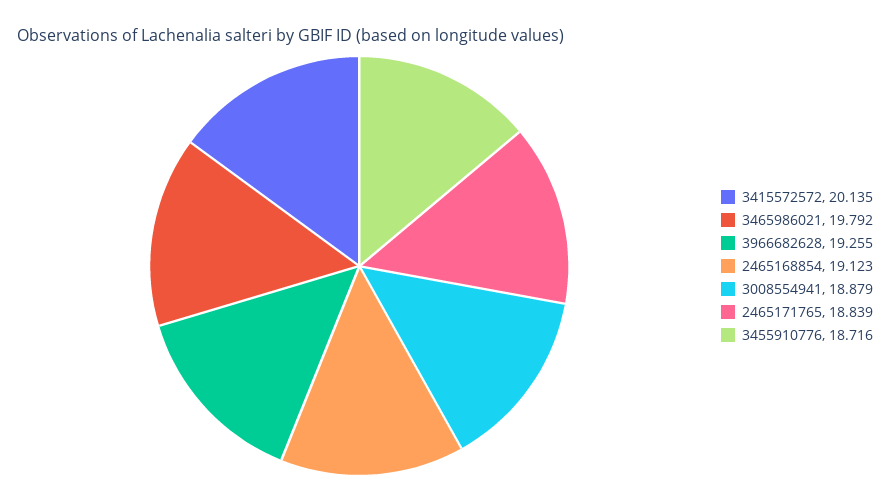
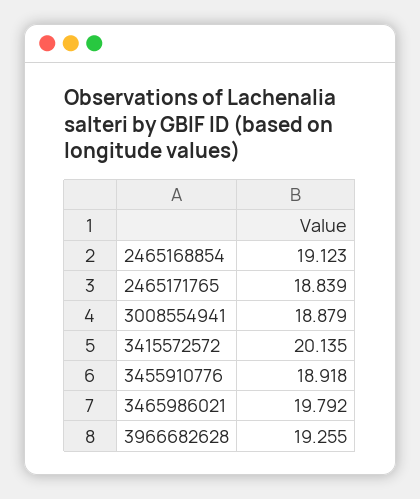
3455910776: 18.716 -> 18.918

